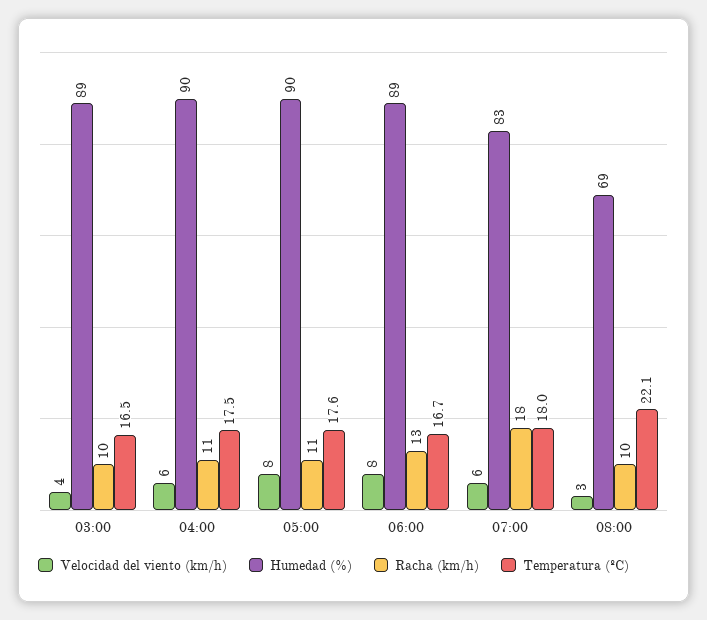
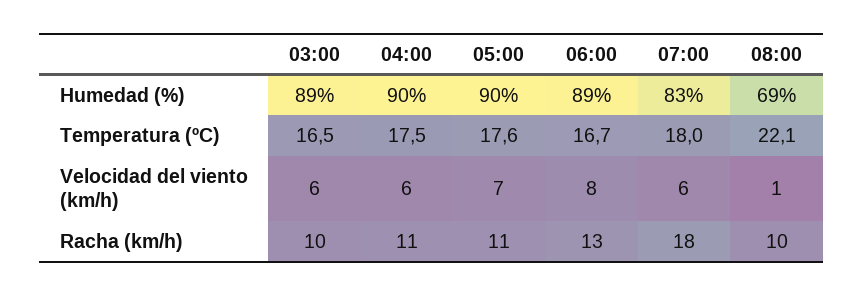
Velocidad del viento (km/h), 03:00: 4 -> 6
Velocidad del viento (km/h), 05:00: 8 -> 7
Velocidad del viento (km/h), 08:00: 3 -> 1

